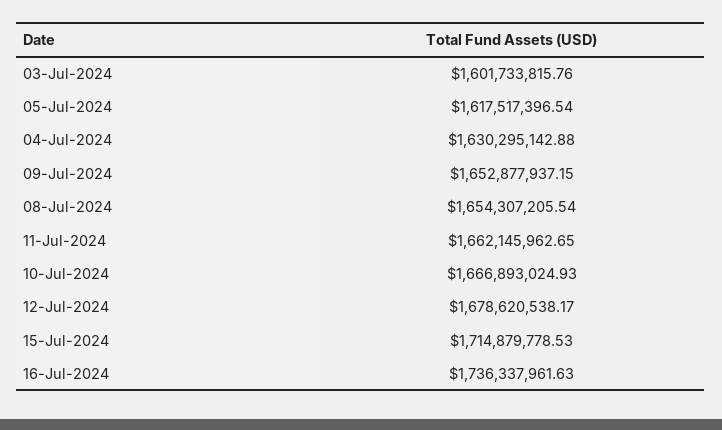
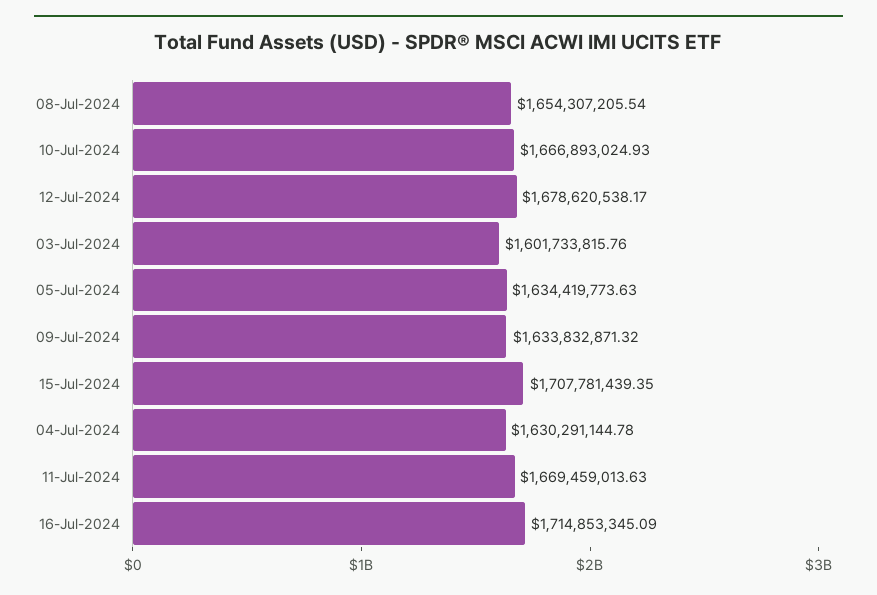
05-Jul-2024: 1617517396.54 -> 1634419773.63
04-Jul-2024: 1630295142.88 -> 1630291144.78
09-Jul-2024: 1652877937.15 -> 1633832871.32
11-Jul-2024: 1662145962.65 -> 1669459013.63
15-Jul-2024: 1714879778.53 -> 1707781439.35
16-Jul-2024: 1736337961.63 -> 1714853345.09

